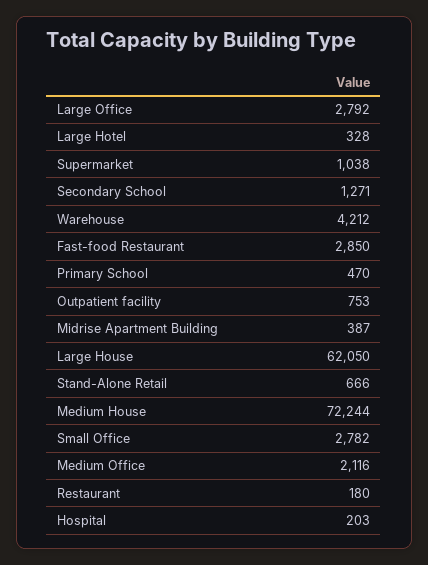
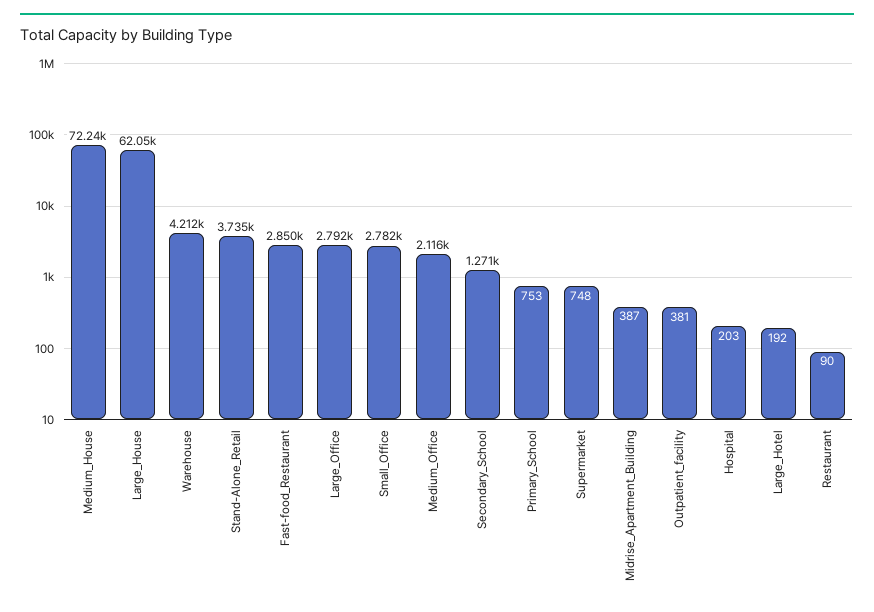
Large Hotel: 328 -> 192
Supermarket: 1038 -> 748
Primary School: 470 -> 753
Outpatient facility: 753 -> 381
Stand-Alone Retail: 666 -> 3735
Restaurant: 180 -> 90

